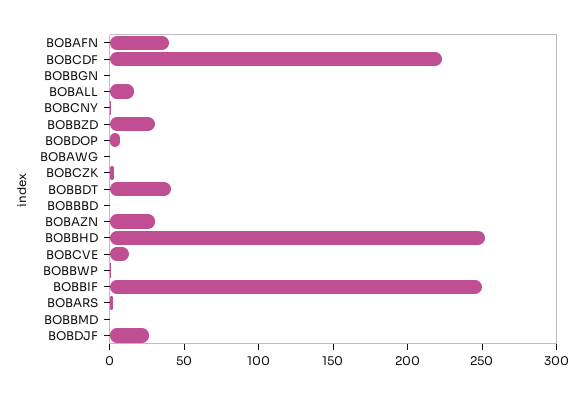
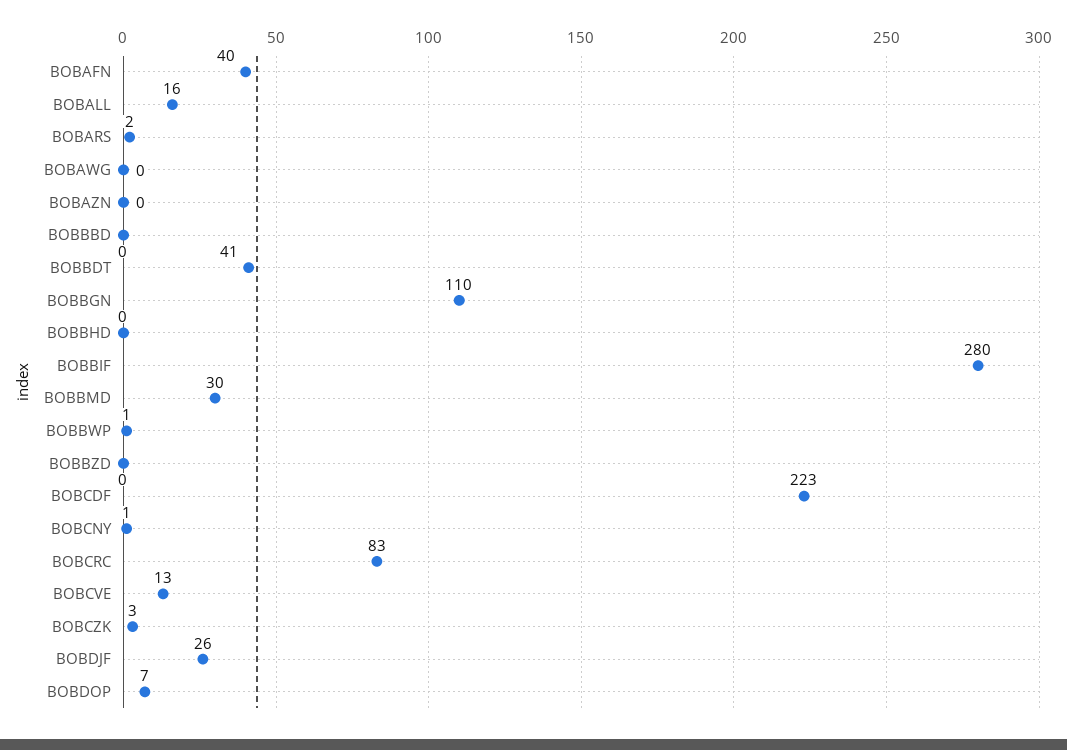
BOBBGN: 0 -> 110
BOBBZD: 30 -> 0
BOBAZN: 30 -> 0
BOBBHD: 250 -> 0
BOBBIF: 250 -> 280
BOBBMD: 0 -> 30
BOBCRC: none -> 83

